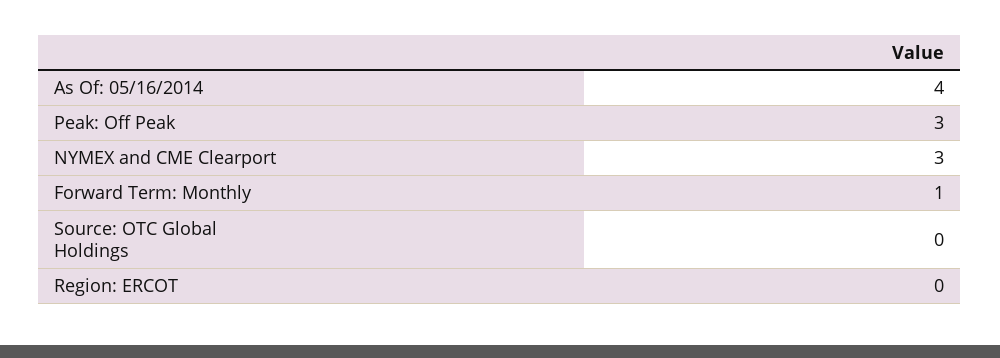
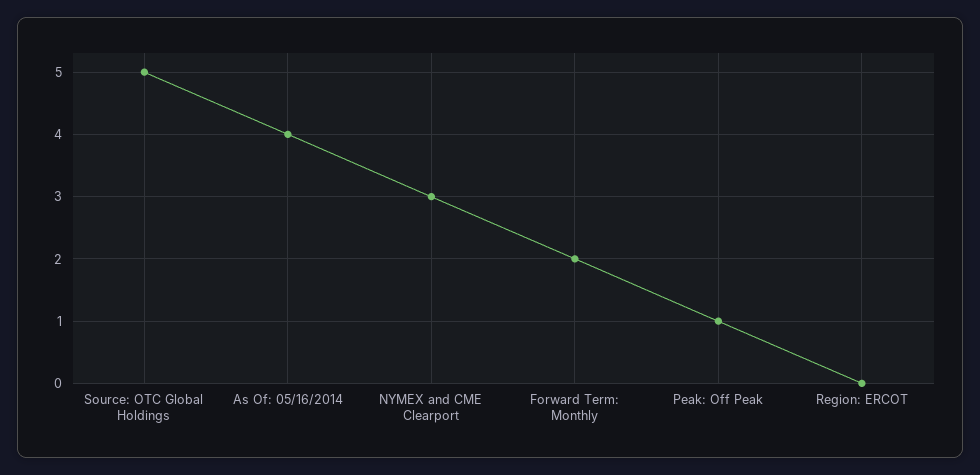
Peak: Off Peak: 3 -> 1
Forward Term: Monthly: 1 -> 2
Source: OTC Global Holdings: 0 -> 5

